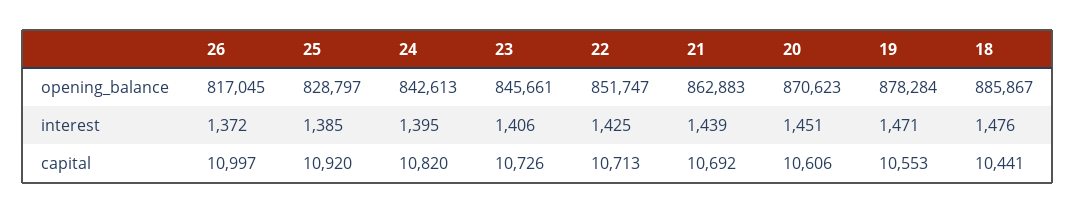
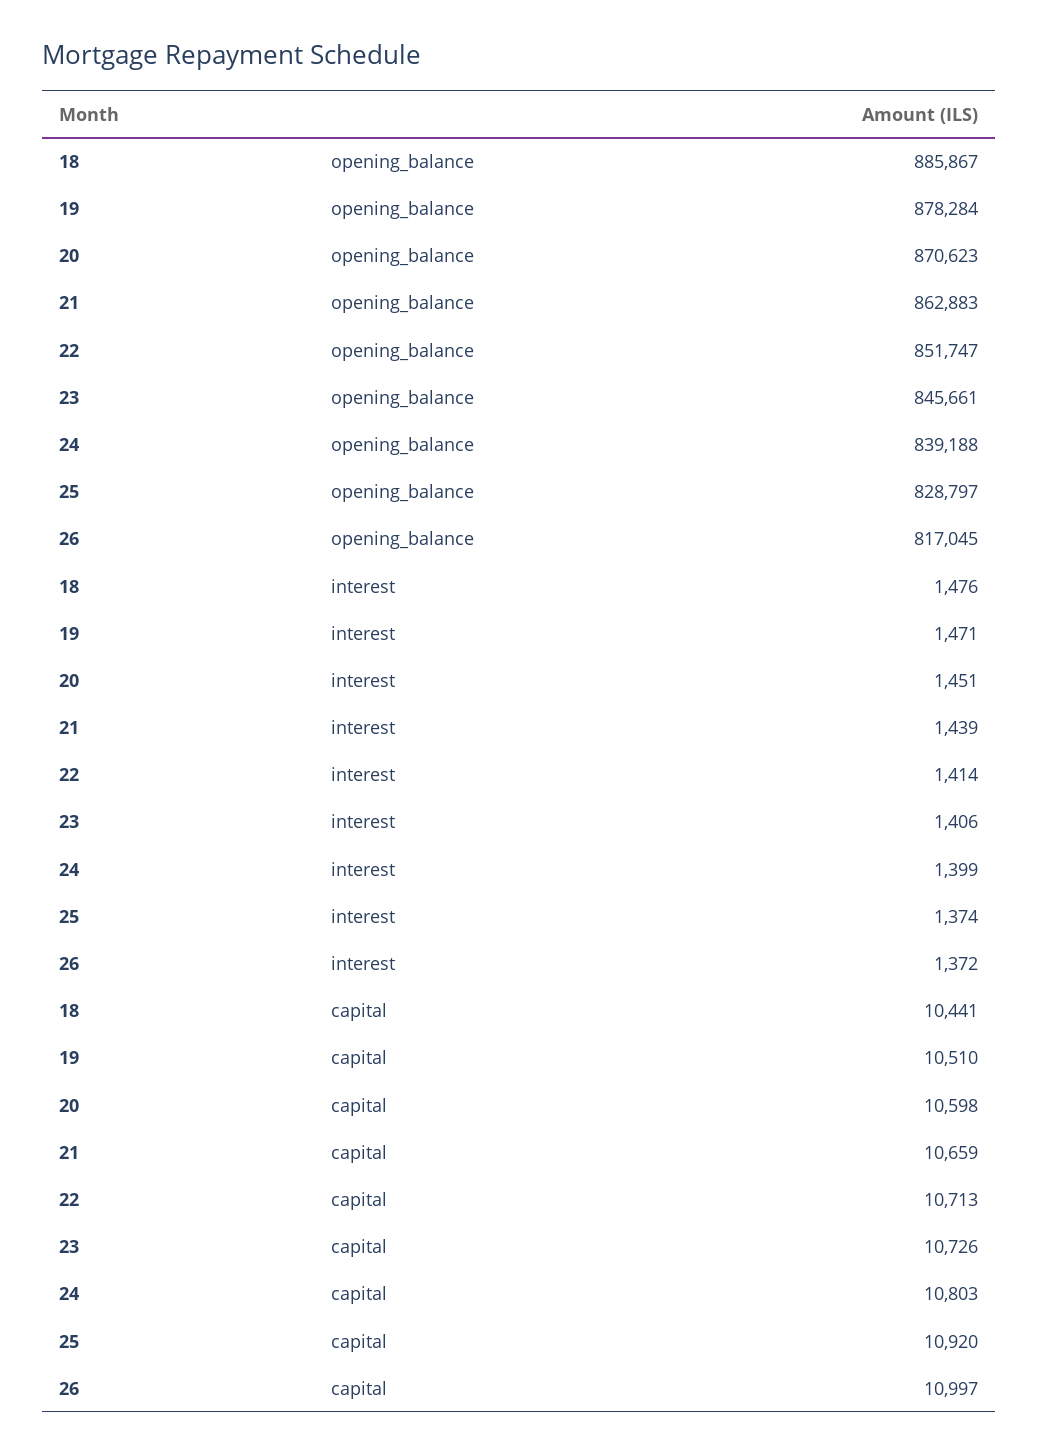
24, opening_balance: 842613 -> 839188
25, interest: 1385 -> 1374
24, interest: 1395 -> 1399
22, interest: 1425 -> 1414
24, capital: 10820 -> 10803
21, capital: 10692 -> 10659
20, capital: 10606 -> 10598
19, capital: 10553 -> 10510

